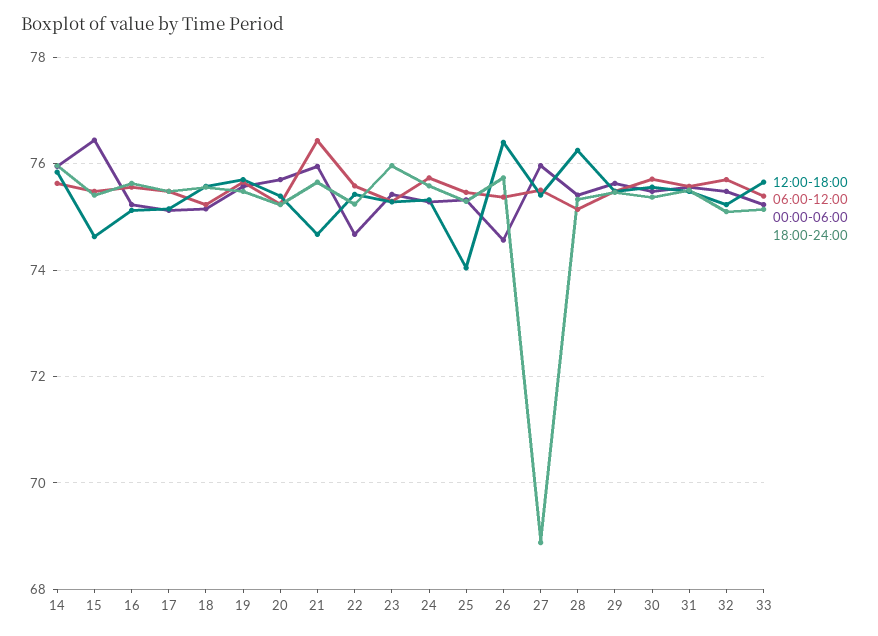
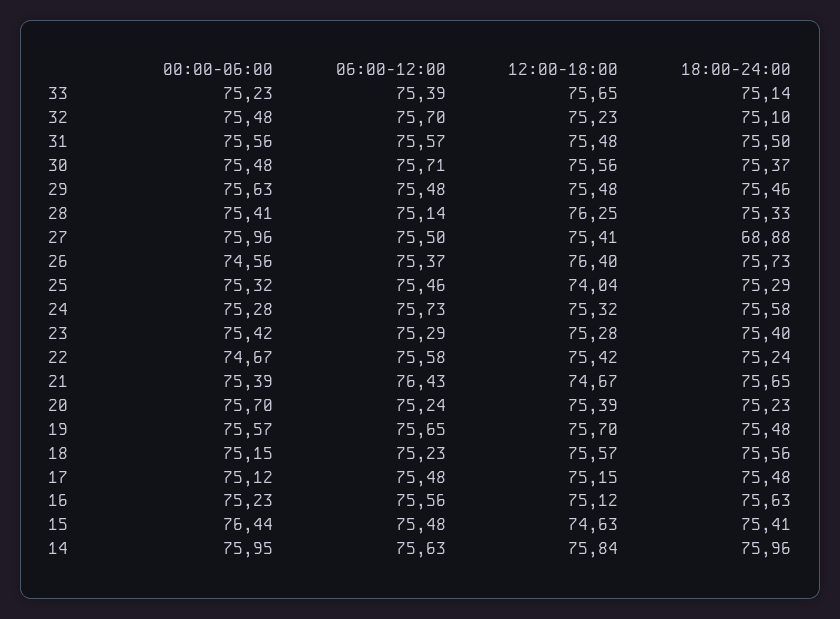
00:00-06:00, 21: 76 -> 75.39
18:00-24:00, 23: 76 -> 75.4

